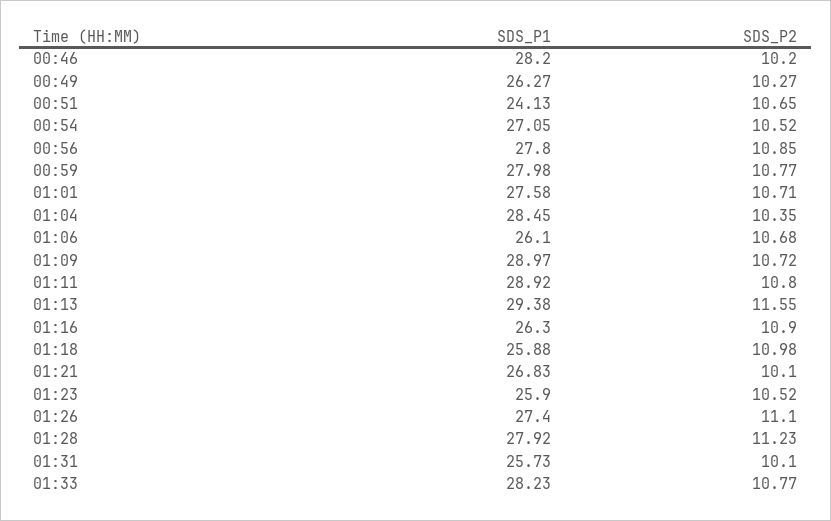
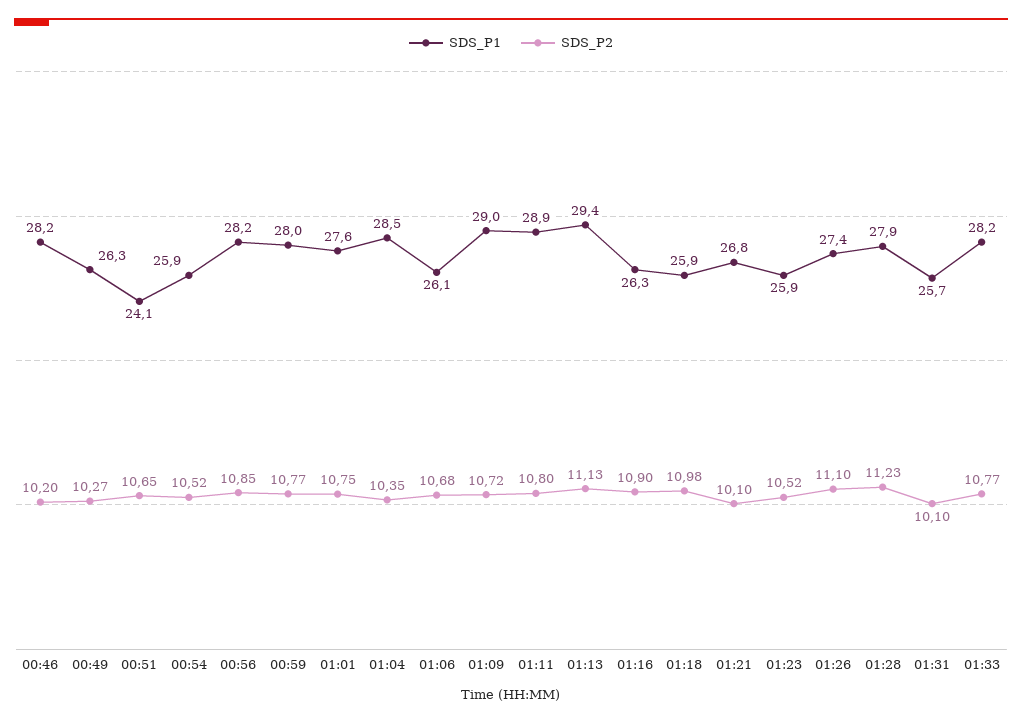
SDS_P1, 00:54: 27.05 -> 25.9
SDS_P1, 00:56: 27.8 -> 28.2
SDS_P2, 01:01: 10.71 -> 10.75
SDS_P2, 01:13: 11.55 -> 11.13

